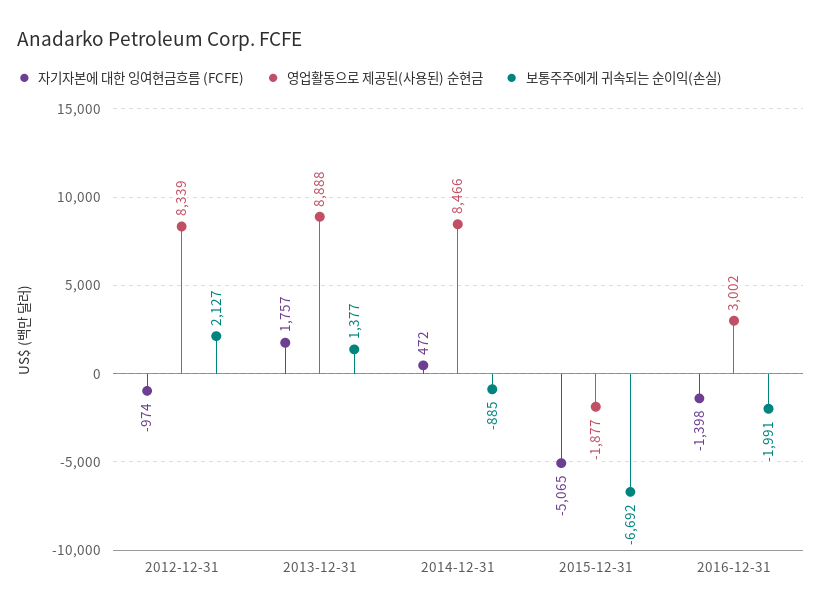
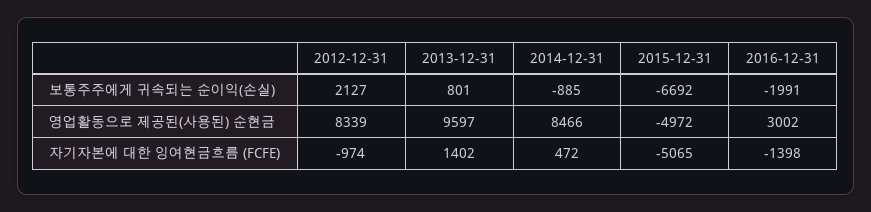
자기자본에 대한 잉여현금흐름 (FCFE), 2013-12-31: 1757 -> 1402
영업활동으로 제공된(사용된) 순현금, 2013-12-31: 8888 -> 9597
보통주주에게 귀속되는 순이익(손실), 2013-12-31: 1377 -> 801
영업활동으로 제공된(사용된) 순현금, 2015-12-31: -1877 -> -4972

